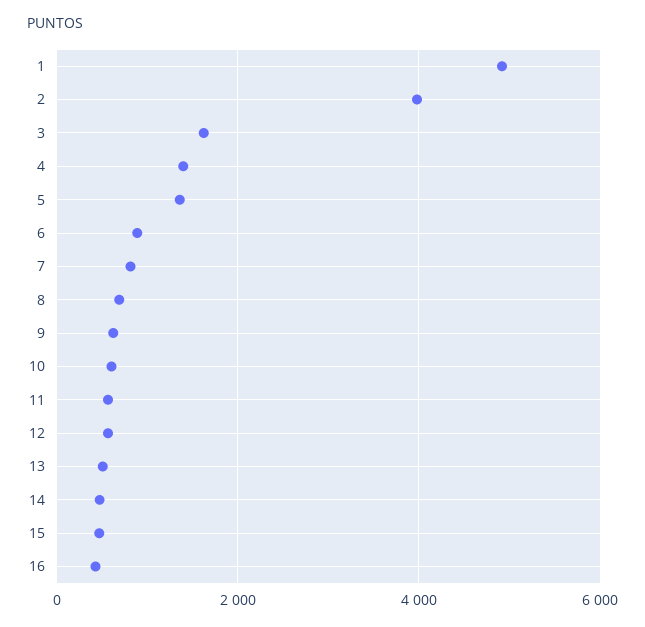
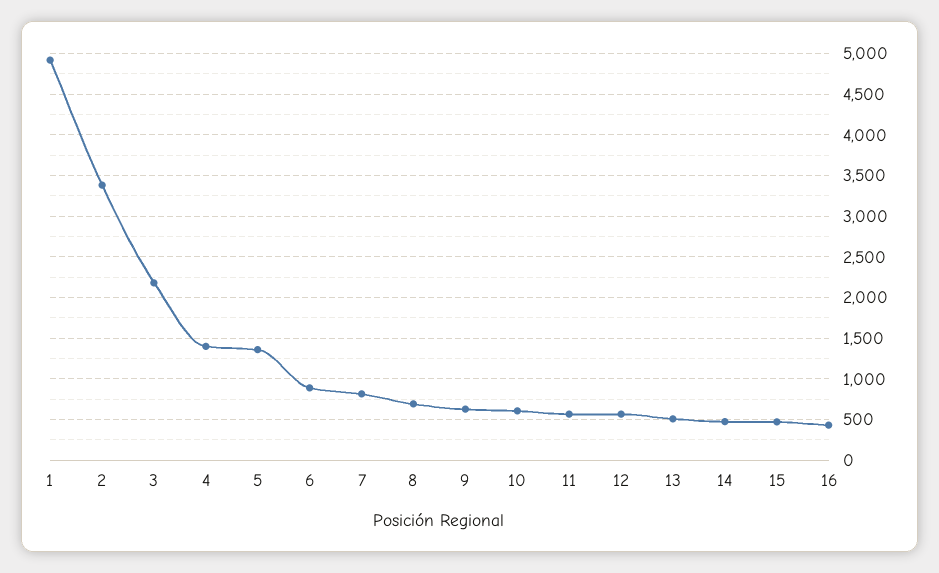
2: 4000 -> 3400
3: 1600 -> 2200

